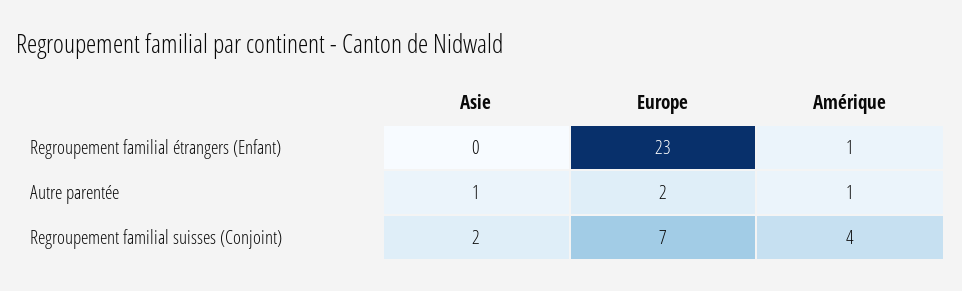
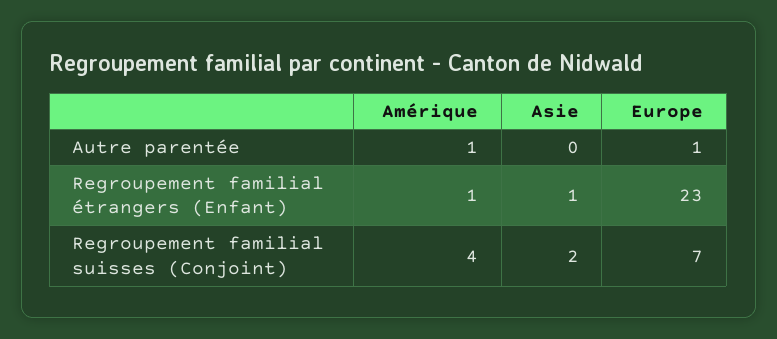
Asie, Regroupement familial étrangers (Enfant): 0 -> 1
Asie, Autre parentée: 1 -> 0
Europe, Autre parentée: 2 -> 1

